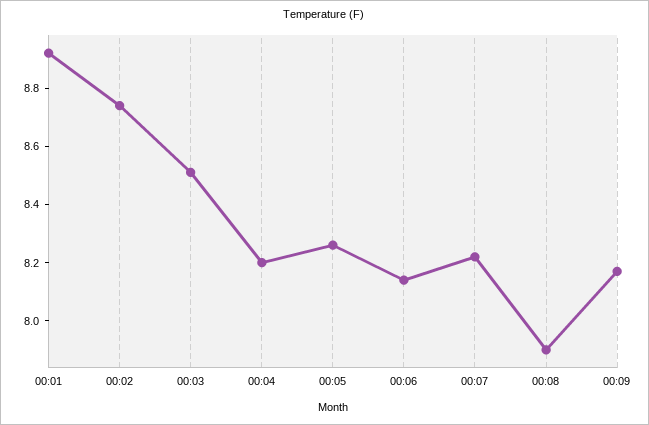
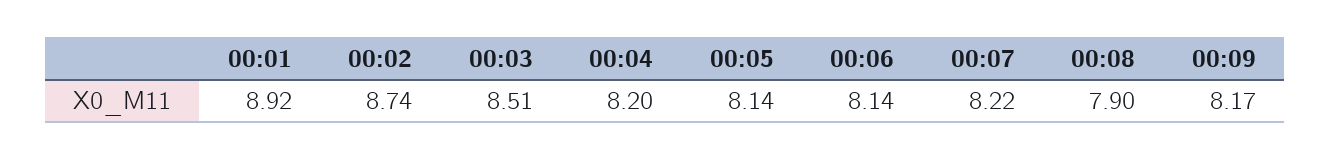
00:05: 8.25 -> 8.14

